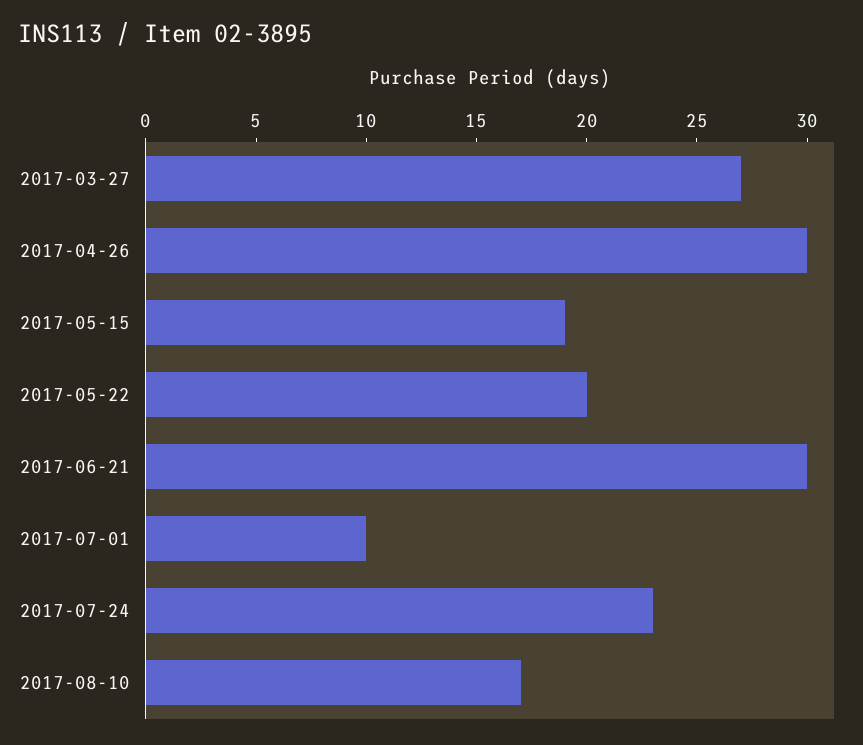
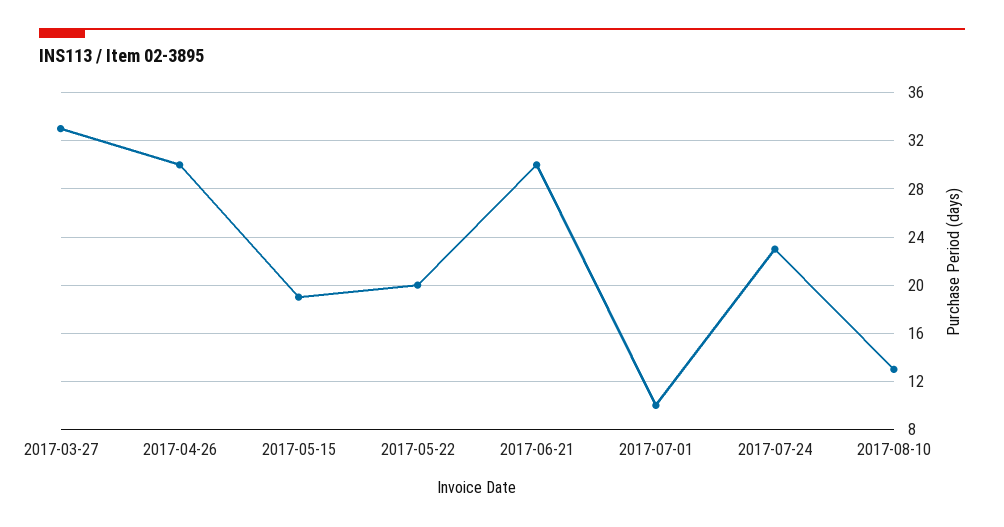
2017-03-27: 27 -> 33
2017-08-10: 17 -> 13

